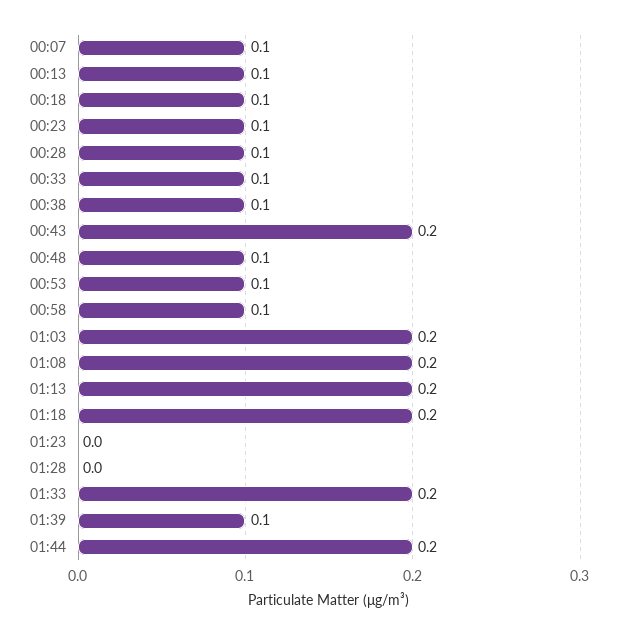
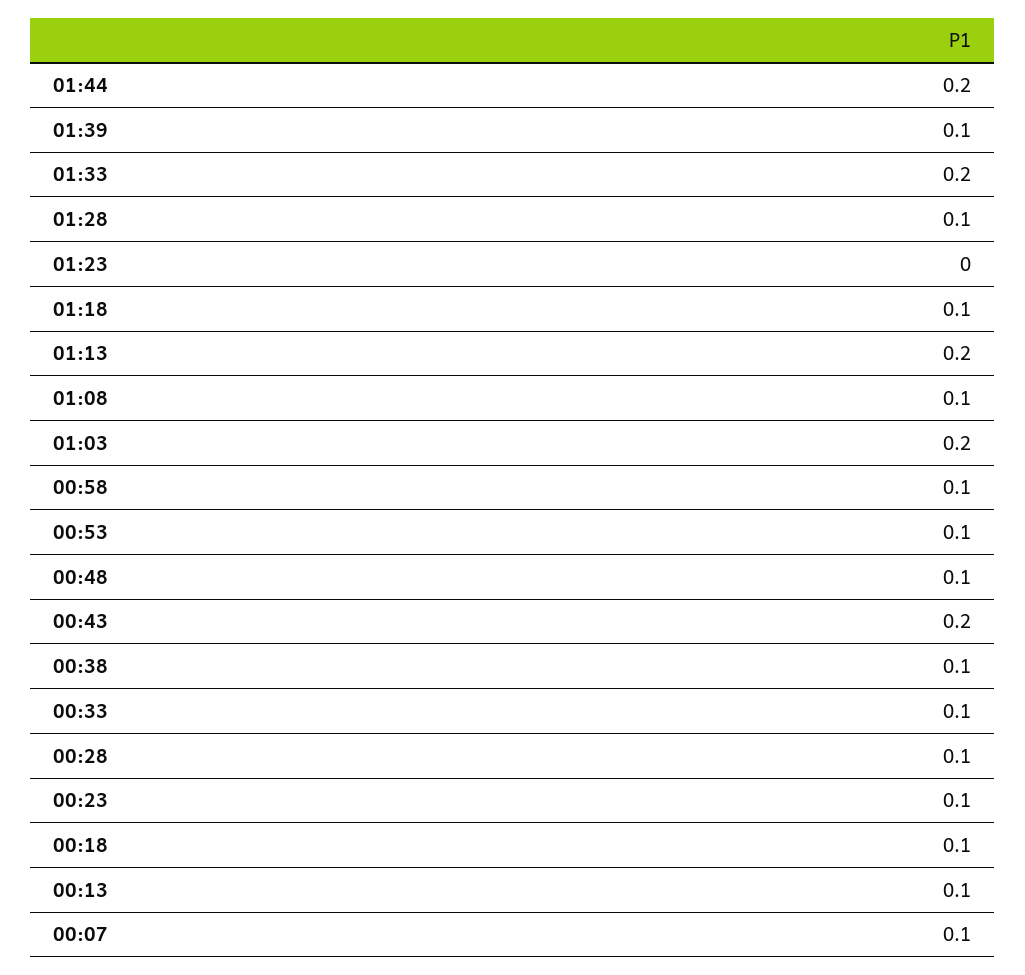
01:08: 0.2 -> 0.1
01:18: 0.2 -> 0.1
01:28: 0 -> 0.1

